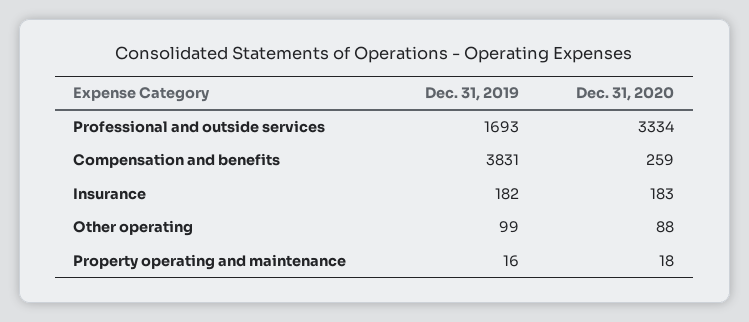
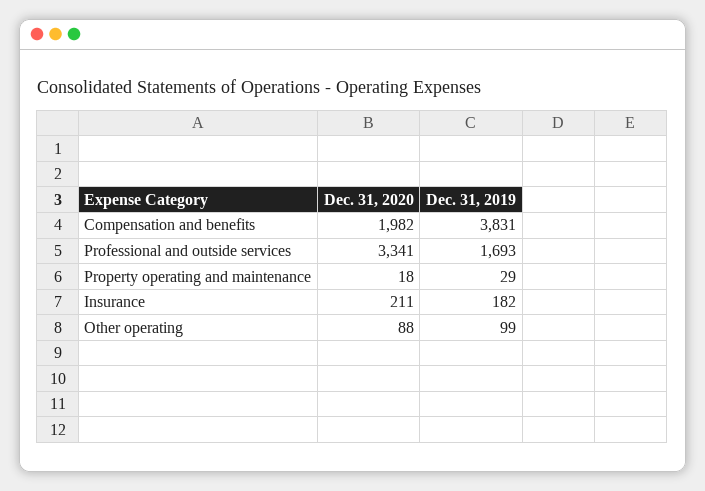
Dec. 31, 2020, Professional and outside services: 3334 -> 3341
Dec. 31, 2020, Compensation and benefits: 259 -> 1982
Dec. 31, 2020, Insurance: 183 -> 211
Dec. 31, 2019, Property operating and maintenance: 16 -> 29

